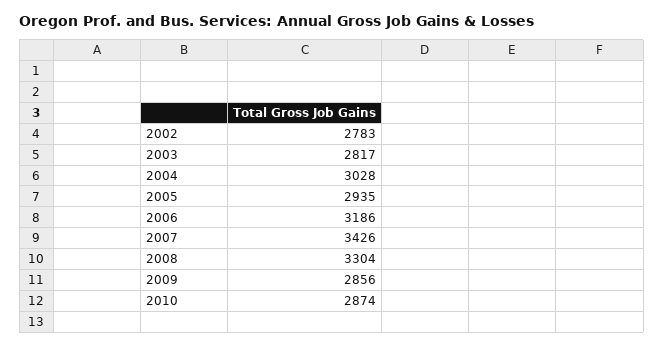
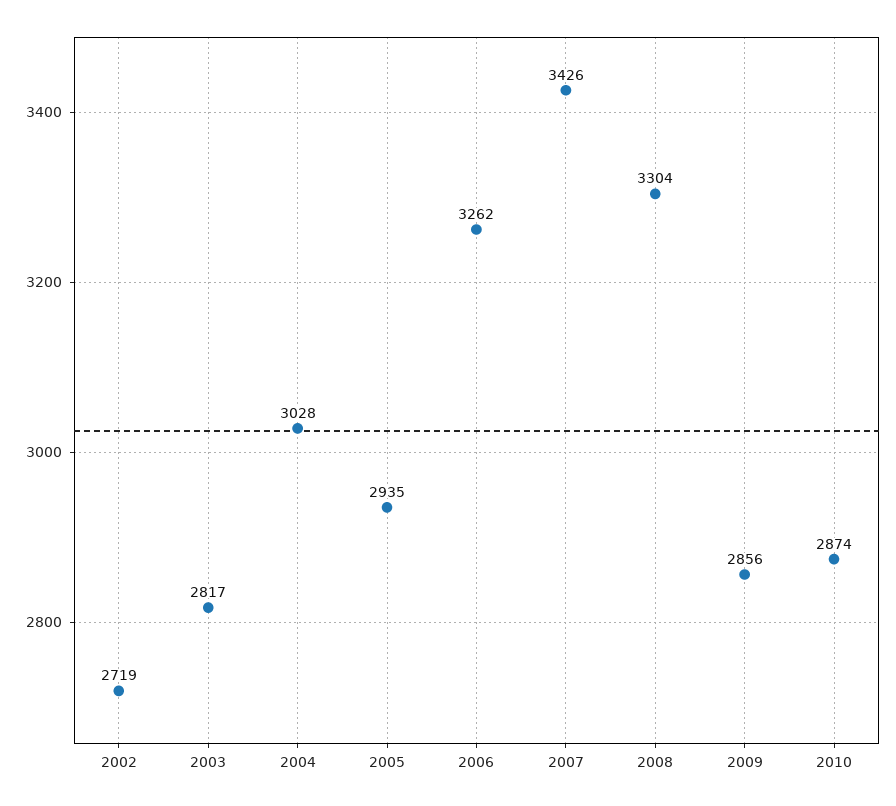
2002: 2783 -> 2719
2006: 3186 -> 3262

